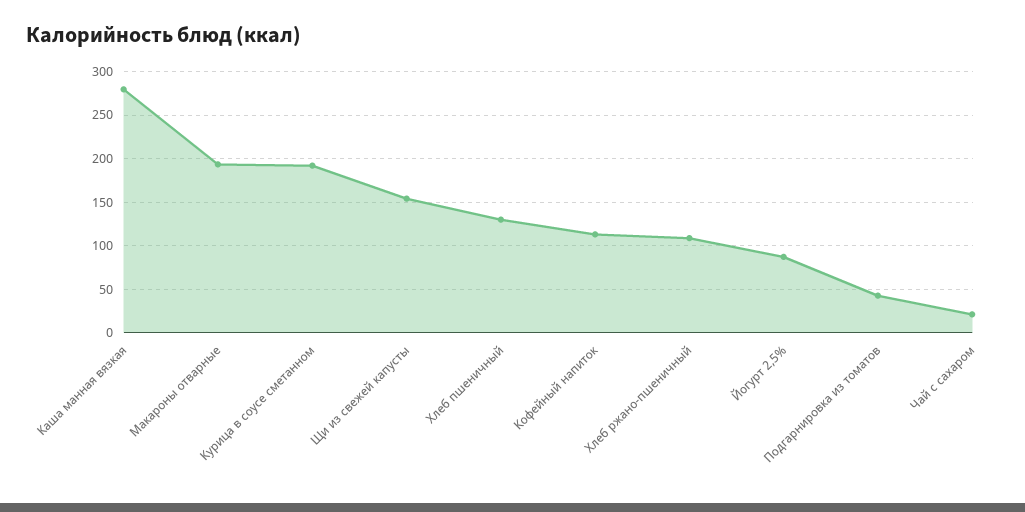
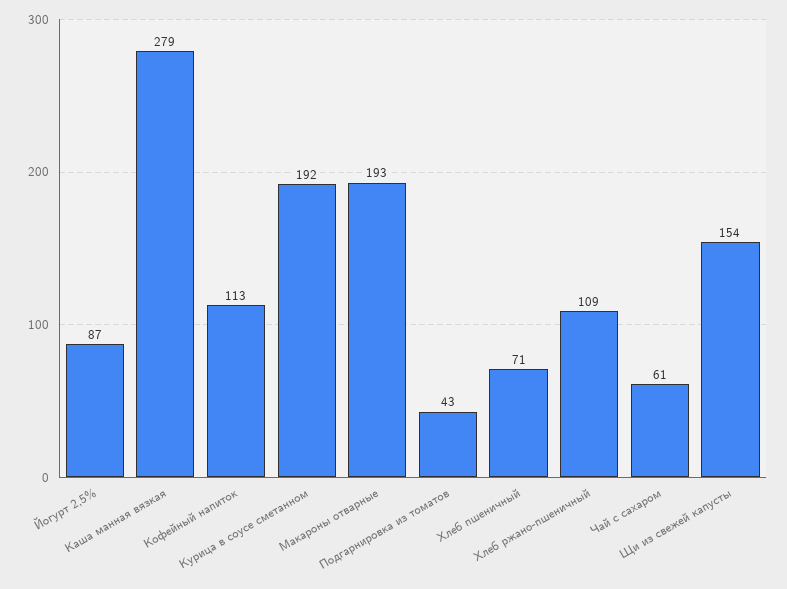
Хлеб пшеничный: 130 -> 71
Чай с сахаром: 20 -> 61

